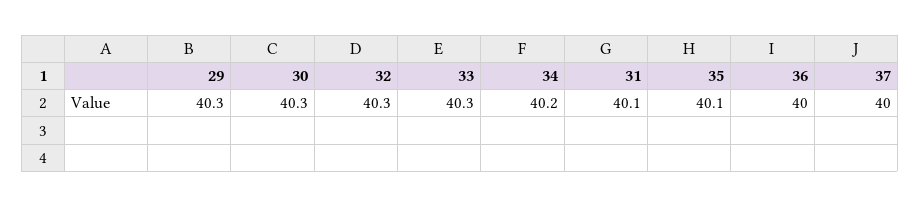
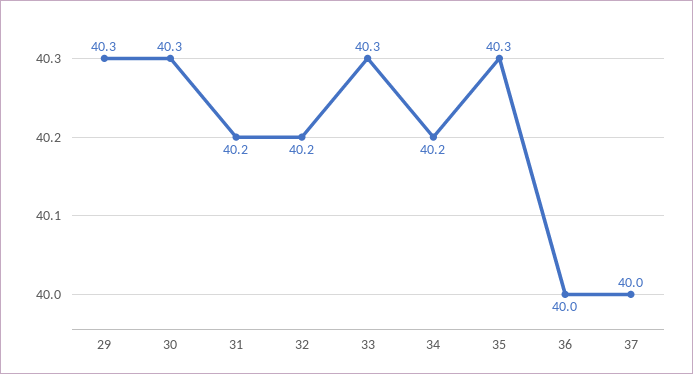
32: 40.3 -> 40.2
31: 40.1 -> 40.2
35: 40.1 -> 40.3

